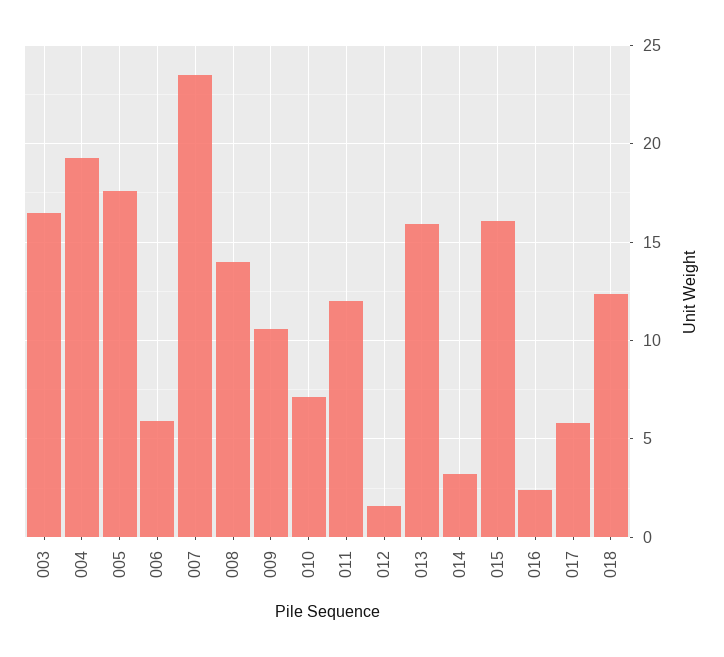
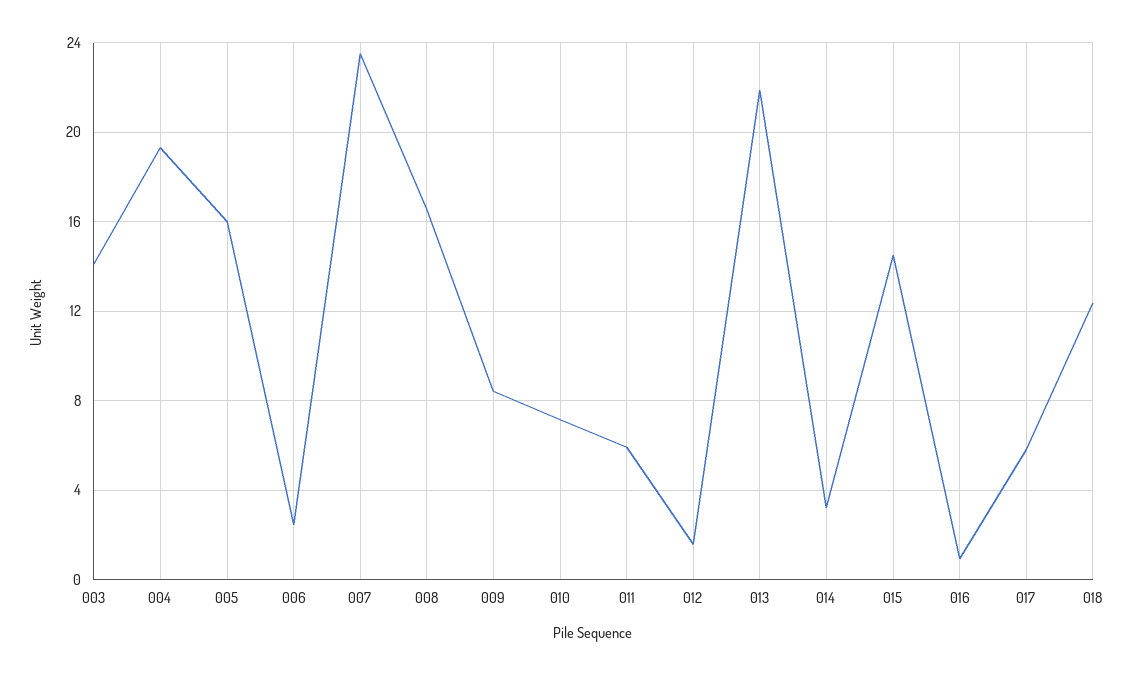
003: 16.5 -> 14
005: 17.5 -> 16
006: 6 -> 2.5
008: 14 -> 16.5
009: 10.5 -> 8.5
011: 12 -> 6
013: 16 -> 22
015: 16 -> 14.5
016: 2.5 -> 1

